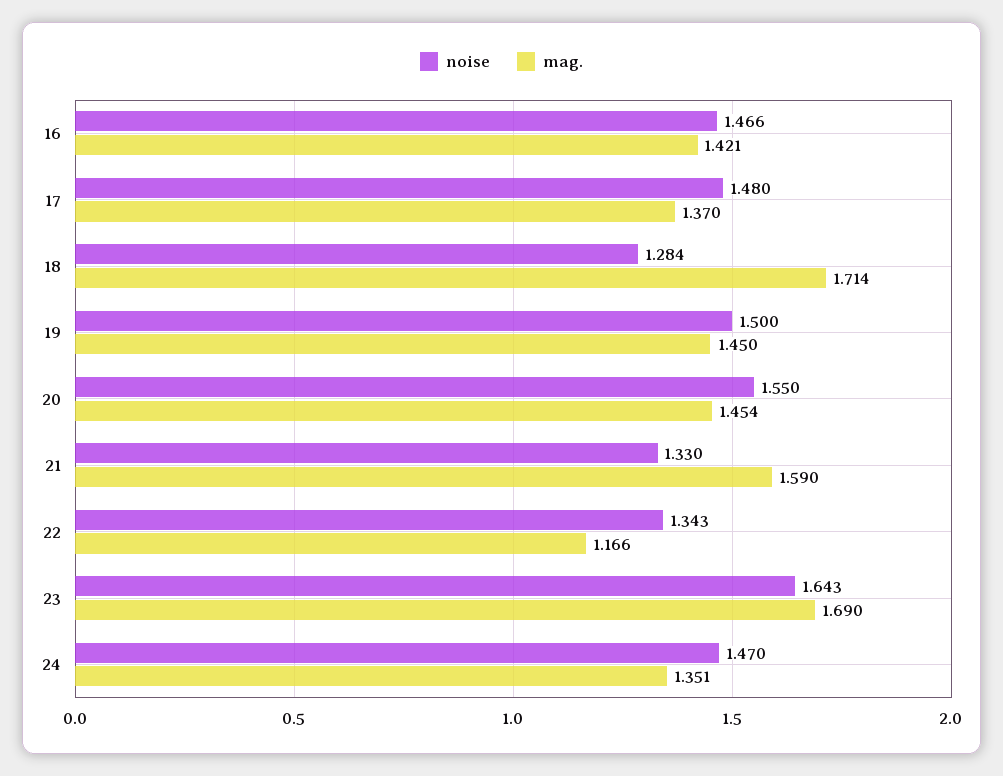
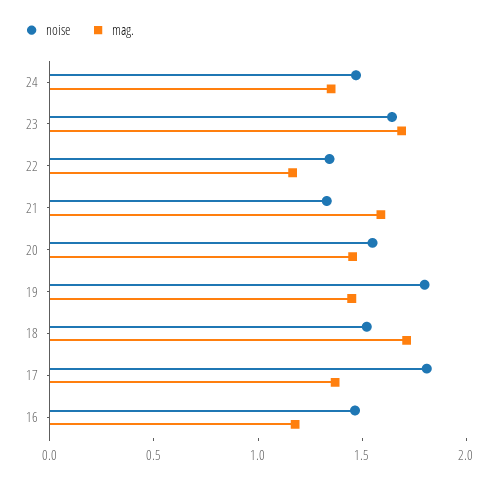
mag., 16: 1.421 -> 1.2
noise, 17: 1.48 -> 1.8
noise, 18: 1.284 -> 1.5
noise, 19: 1.5 -> 1.8

